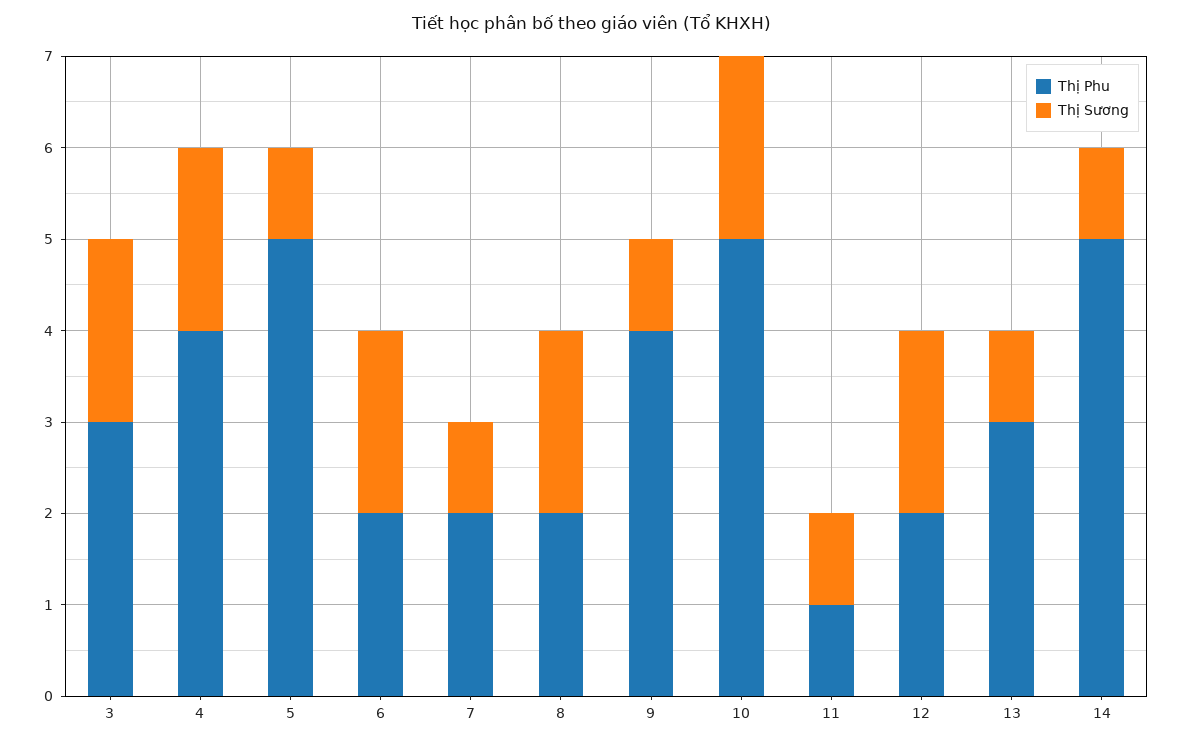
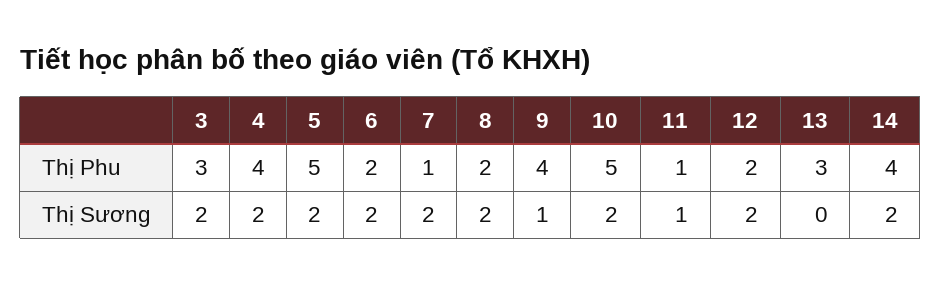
Thị Sương, 5: 1 -> 2
Thị Phu, 7: 2 -> 1
Thị Sương, 7: 1 -> 2
Thị Sương, 13: 1 -> 0
Thị Phu, 14: 5 -> 4
Thị Sương, 14: 1 -> 2

